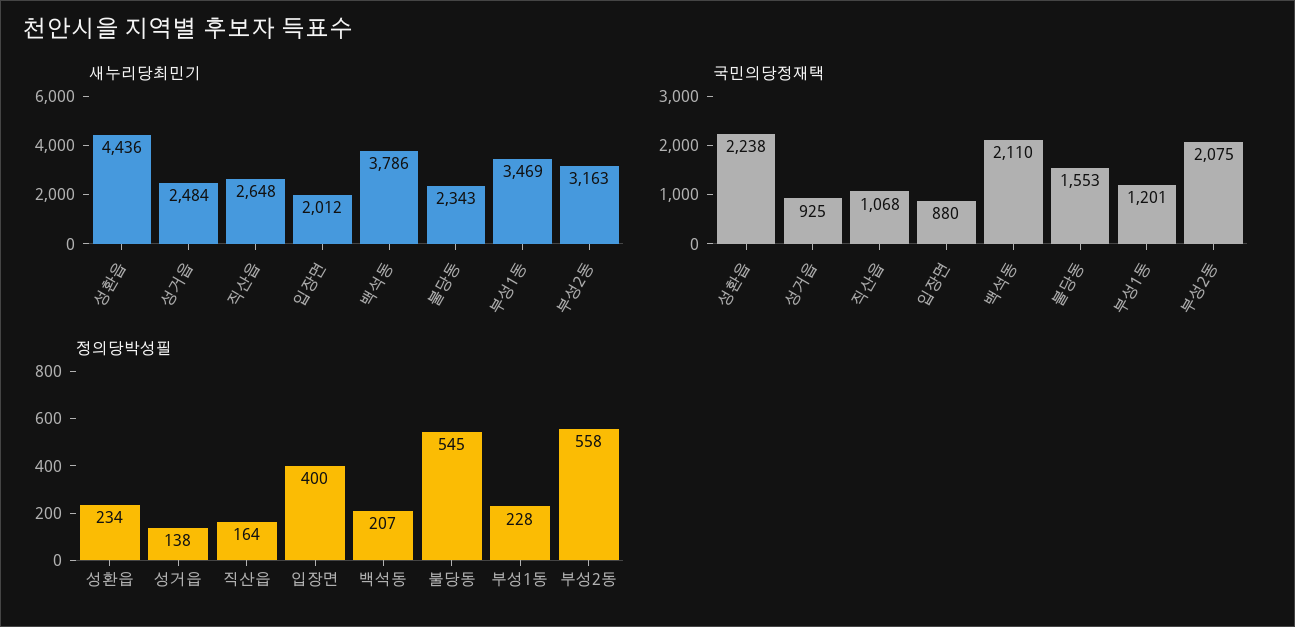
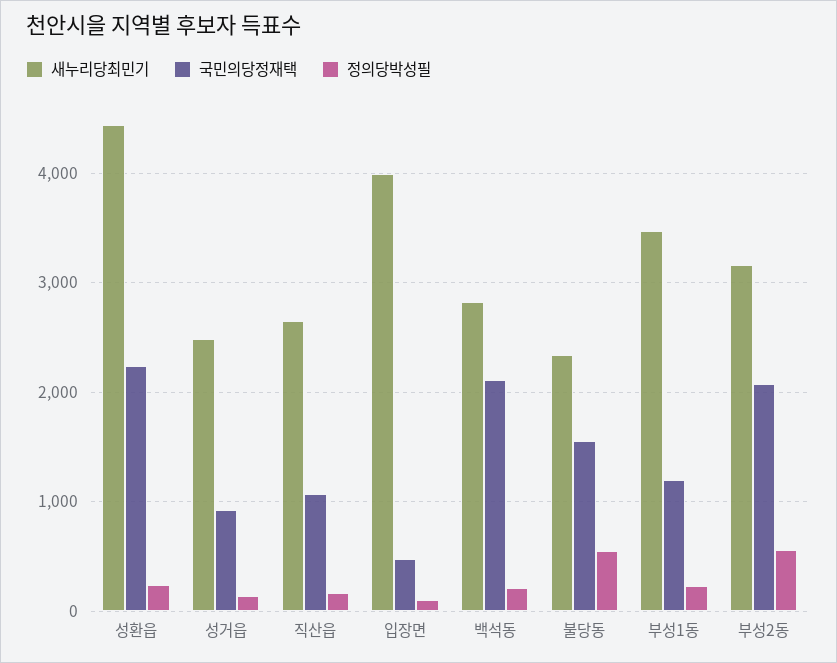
새누리당최민기, 입장면: 2012 -> 4000
새누리당최민기, 백석동: 3786 -> 2800
국민의당정재택, 입장면: 880 -> 500
정의당박성필, 입장면: 400 -> 100

